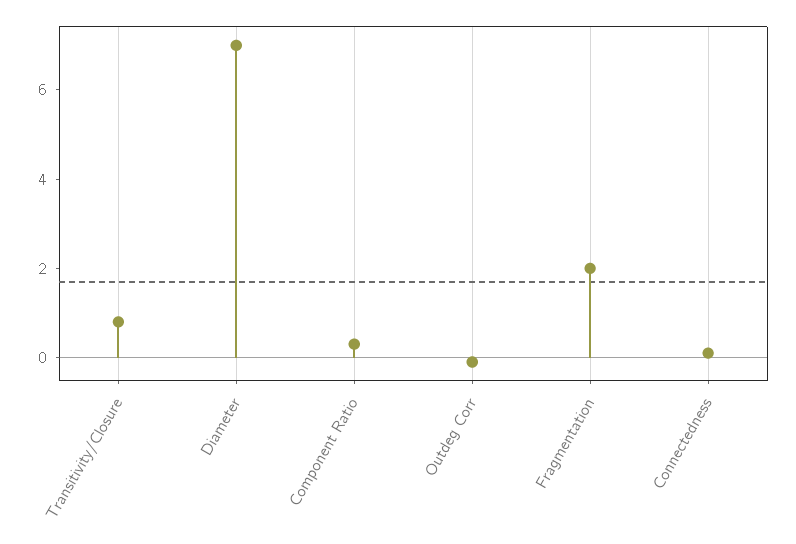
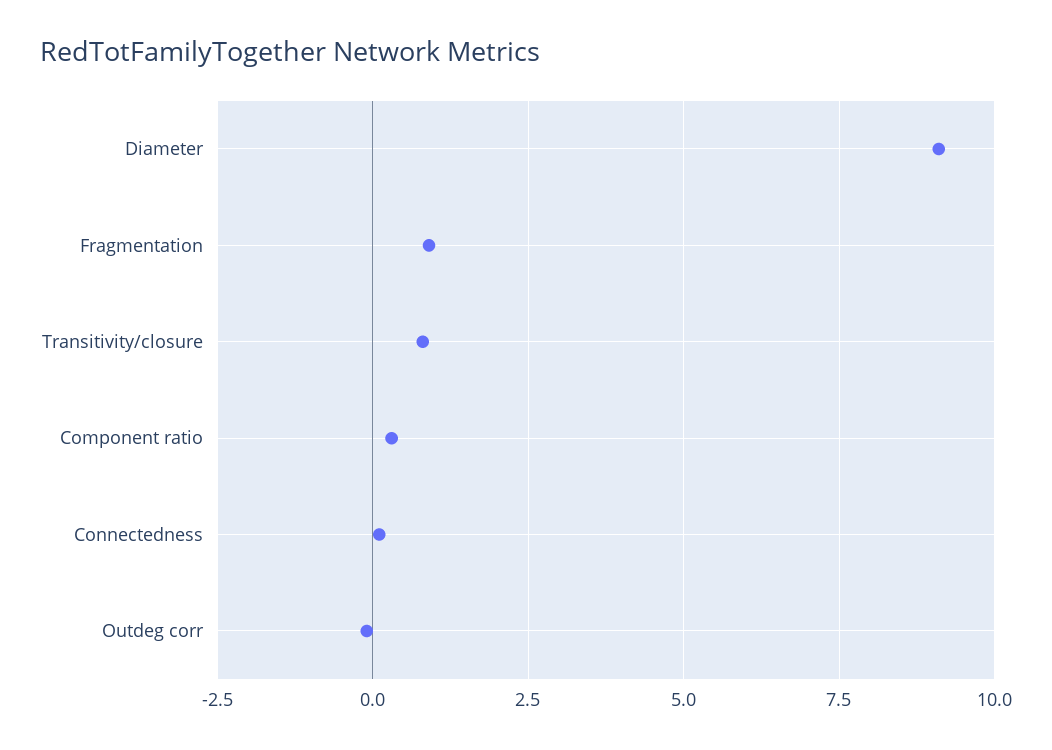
Diameter: 7 -> 9
Fragmentation: 2 -> 1

